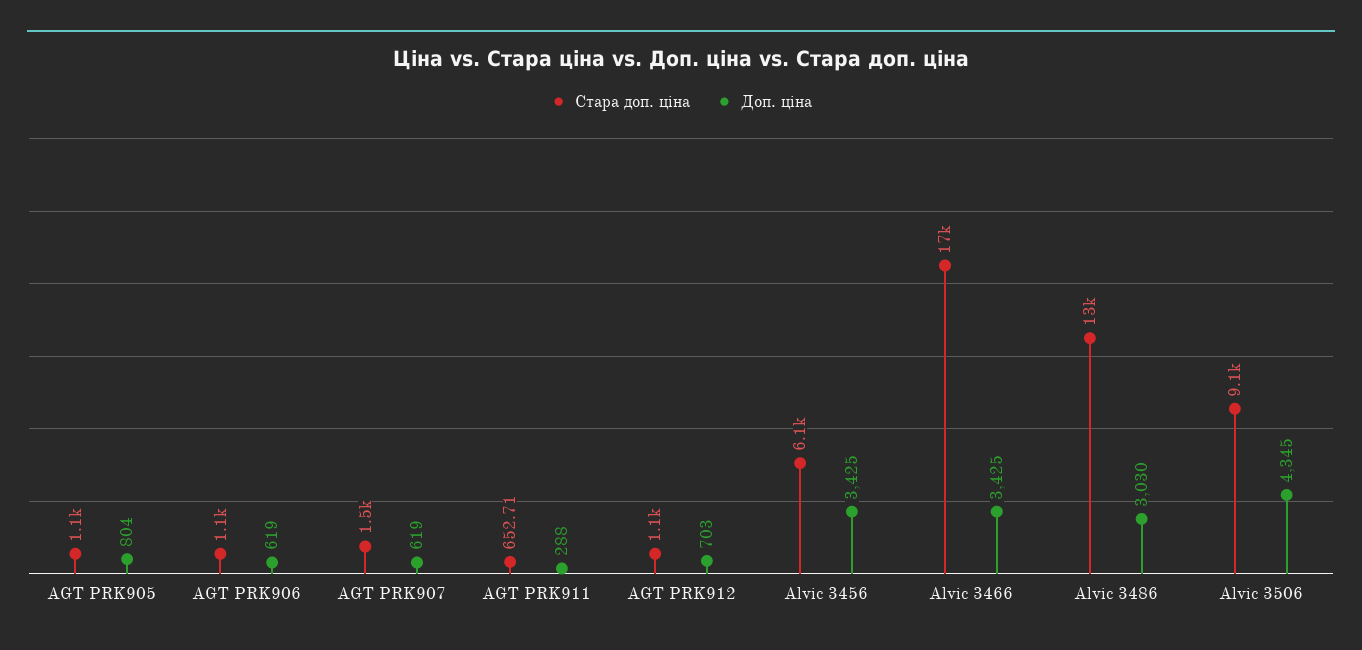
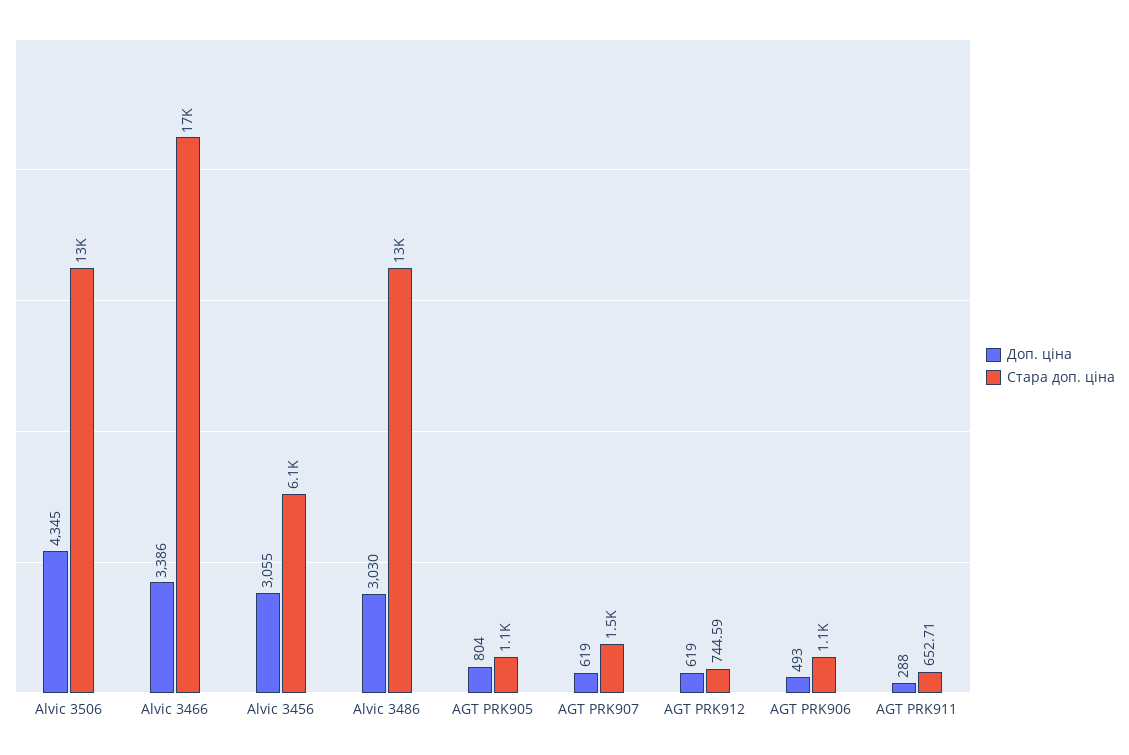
Доп. ціна, AGT PRK906: 619 -> 493
Стара доп. ціна, AGT PRK912: 1100 -> 744.59
Доп. ціна, AGT PRK912: 703 -> 619
Доп. ціна, Alvic 3456: 3425 -> 3055
Доп. ціна, Alvic 3466: 3425 -> 3386
Стара доп. ціна, Alvic 3506: 9100 -> 13000

